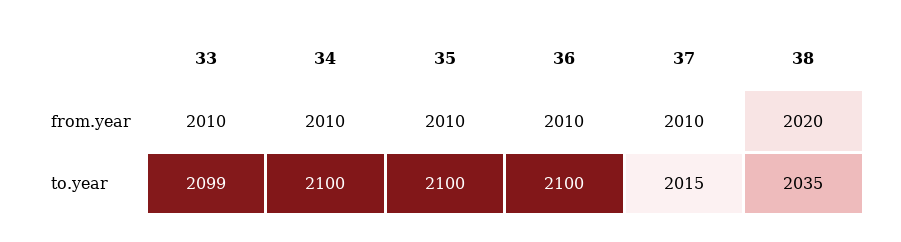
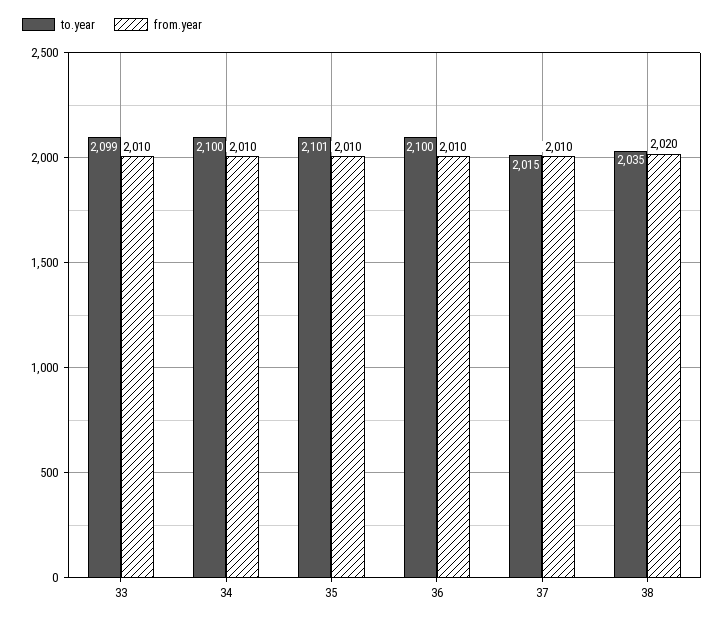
to.year, 35: 2100 -> 2101

